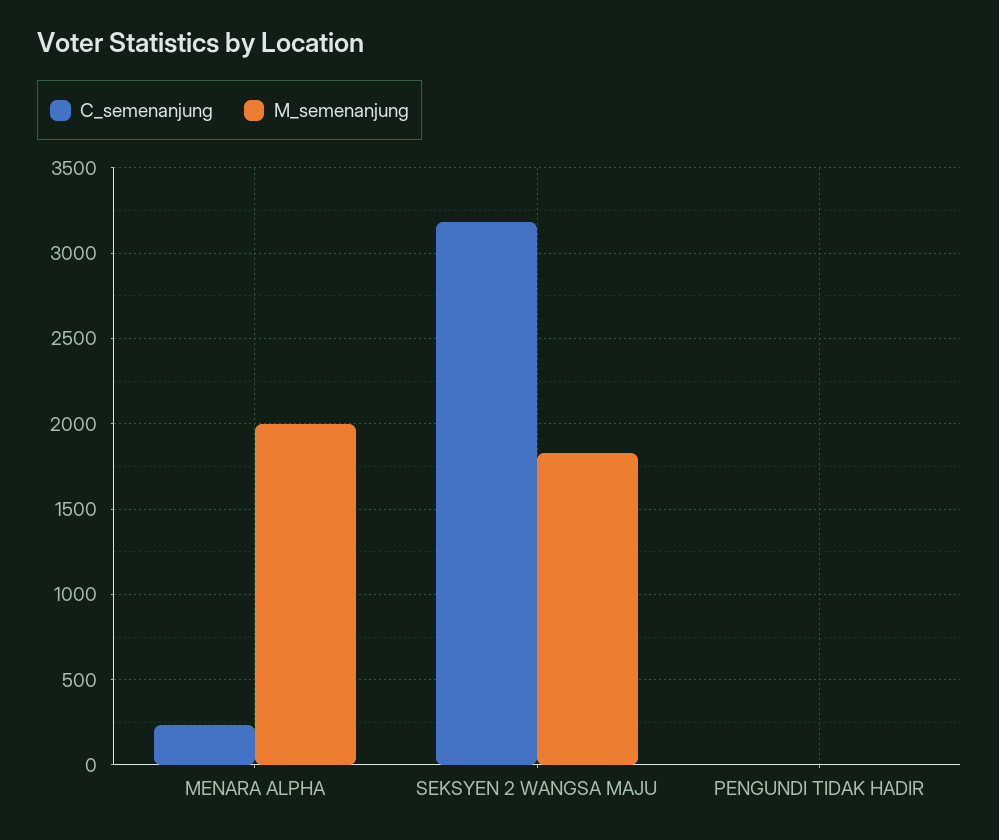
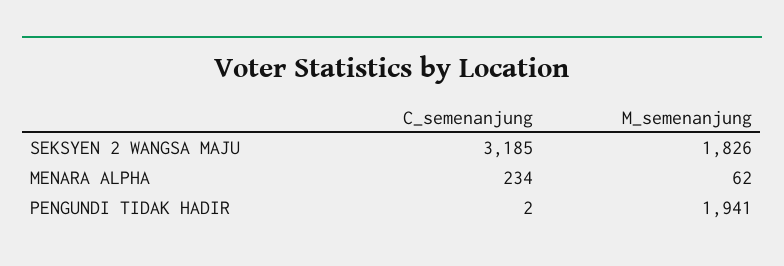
M_semenanjung, MENARA ALPHA: 2000 -> 62
M_semenanjung, PENGUNDI TIDAK HADIR: 0 -> 1941

